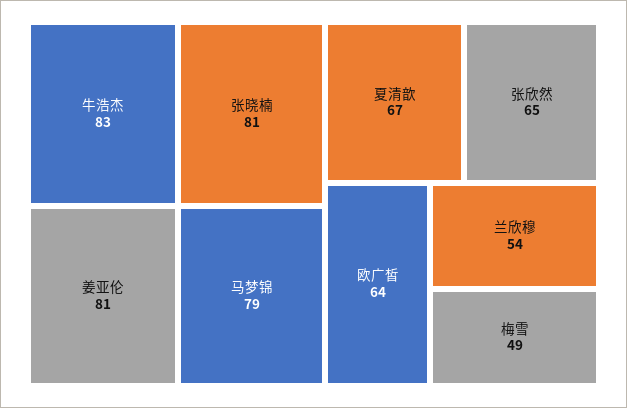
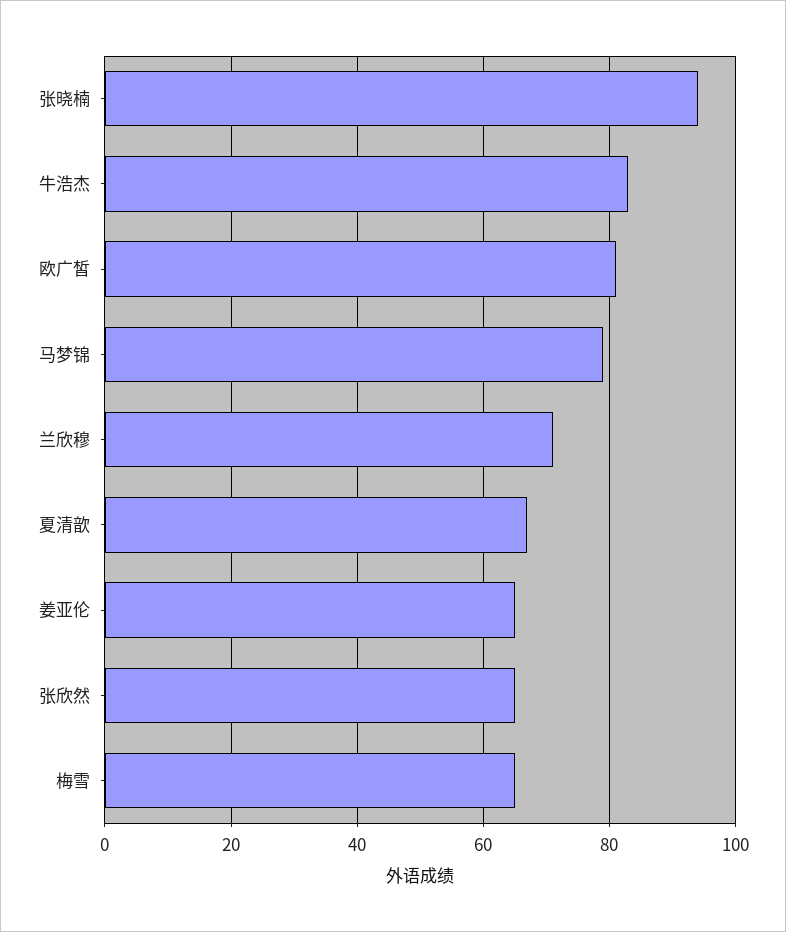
张晓楠: 81 -> 95
姜亚伦: 81 -> 65
欧广皙: 64 -> 80
兰欣穆: 54 -> 70
梅雪: 49 -> 65

